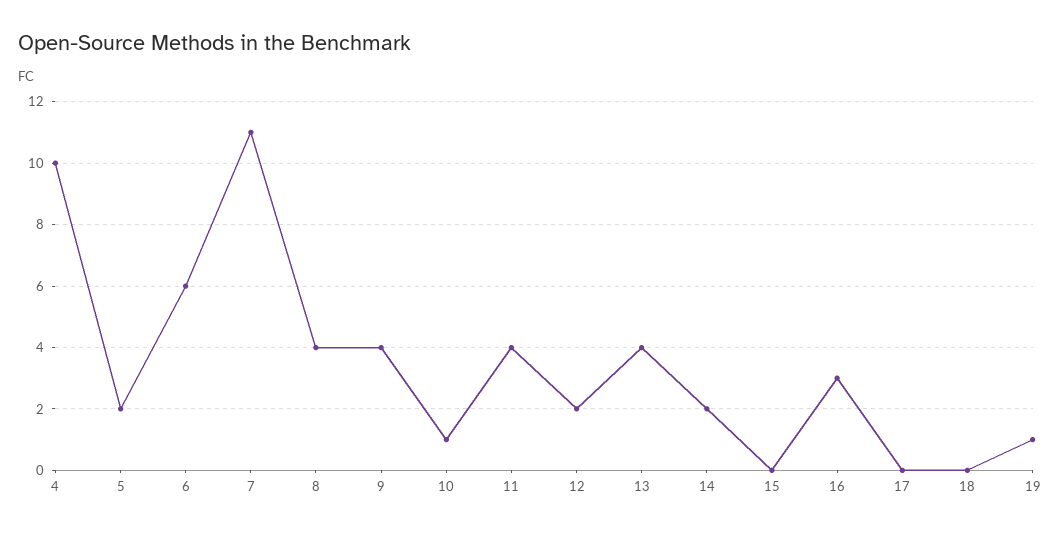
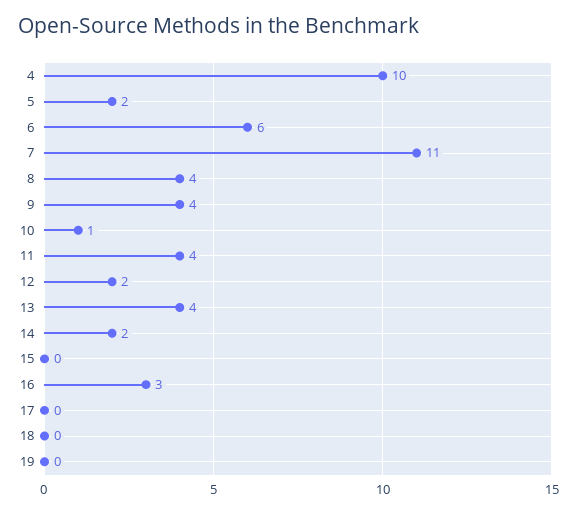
19: 1 -> 0

